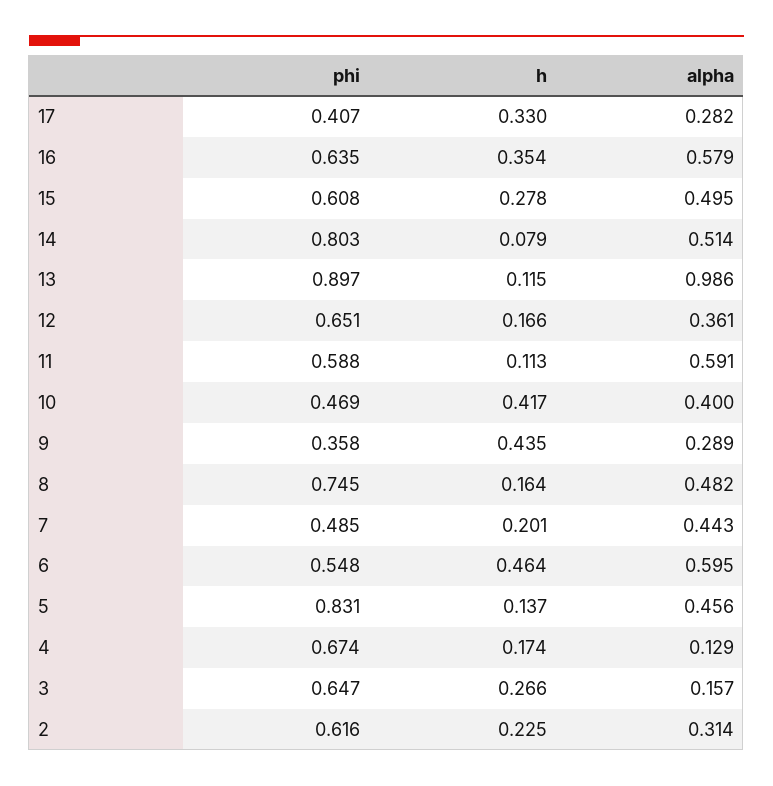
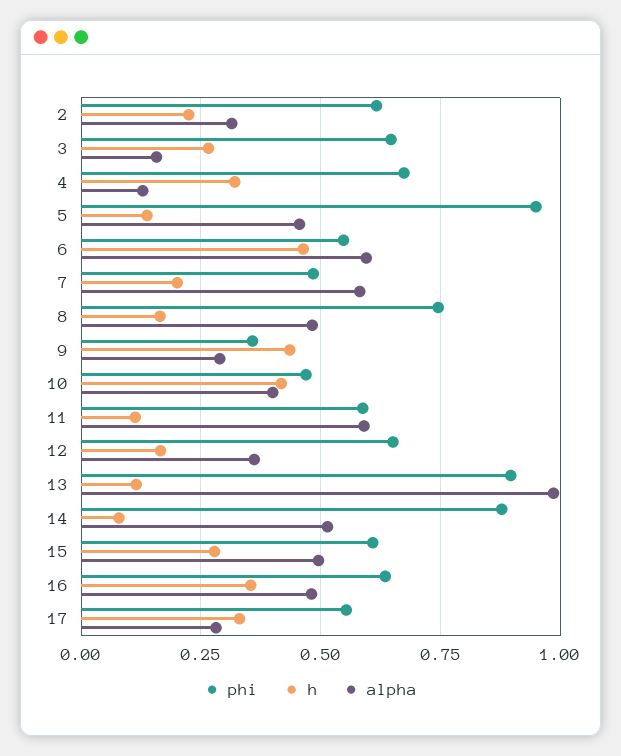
phi, 17: 0.407 -> 0.55
alpha, 16: 0.579 -> 0.475
phi, 14: 0.803 -> 0.875
alpha, 7: 0.443 -> 0.575
phi, 5: 0.831 -> 0.95
h, 4: 0.174 -> 0.325

